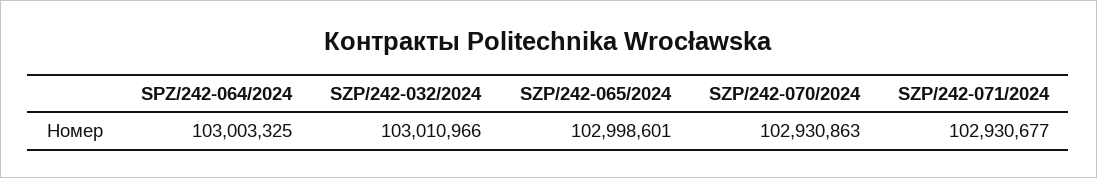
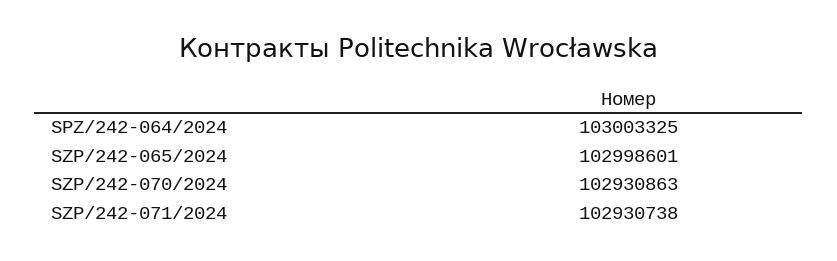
SZP/242-032/2024: 103010966 -> none
SZP/242-071/2024: 102930677 -> 102930738

